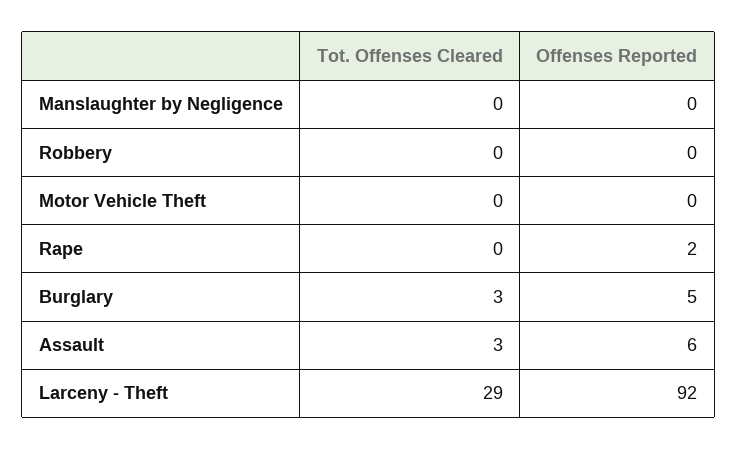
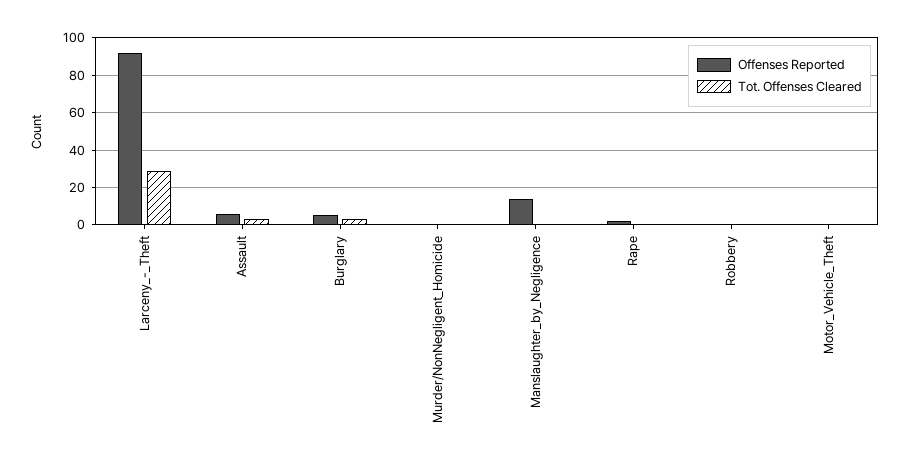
Offenses Reported, Manslaughter by Negligence: 0 -> 15
Offenses Reported, Murder/NonNegligent_Homicide: none -> 0
Tot. Offenses Cleared, Murder/NonNegligent_Homicide: none -> 0

